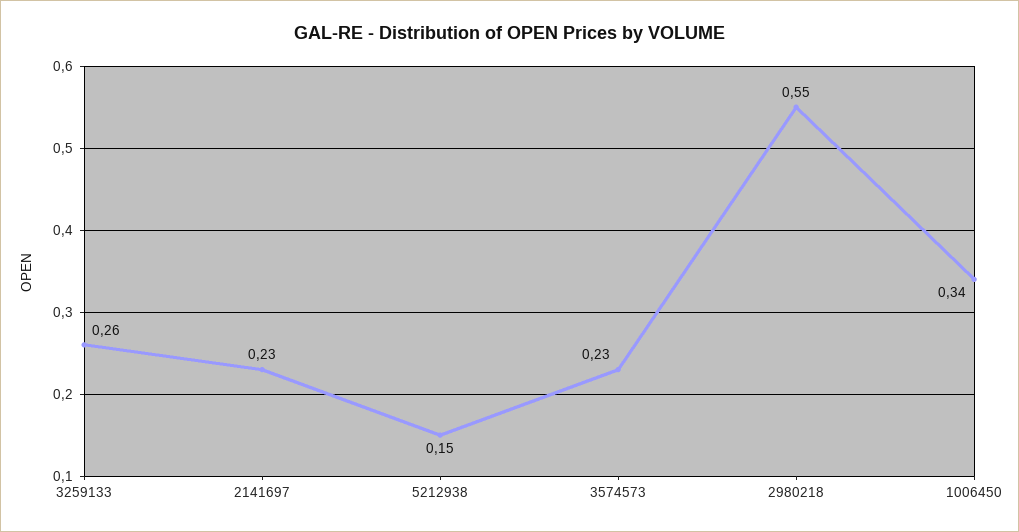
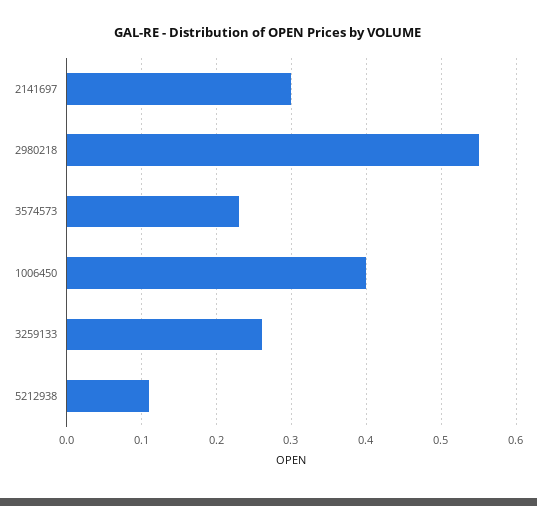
2141697: 0.23 -> 0.3
5212938: 0.15 -> 0.11
1006450: 0.34 -> 0.4

